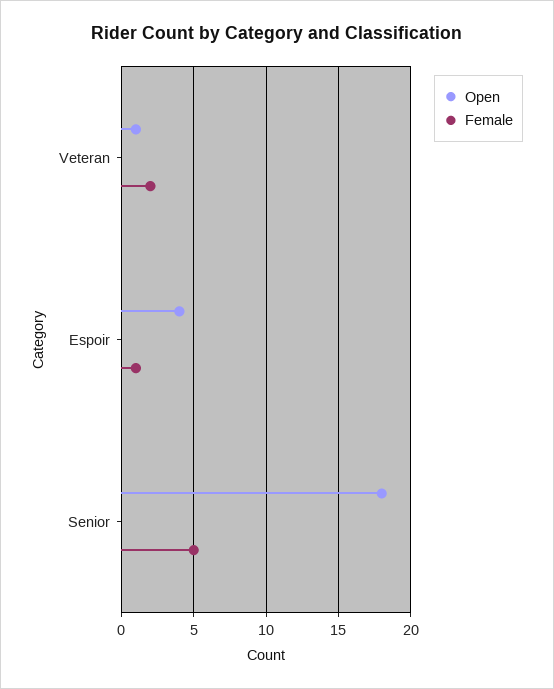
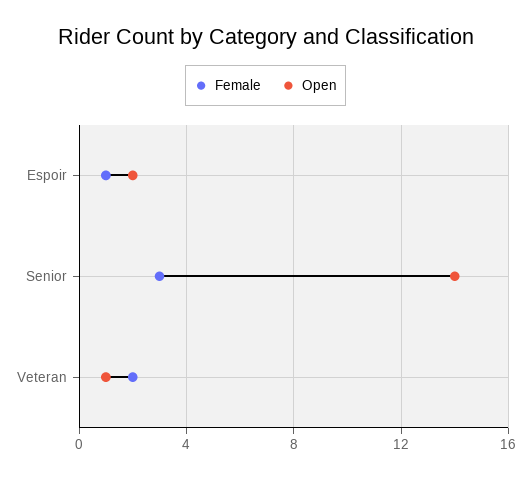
Open, Espoir: 4 -> 2
Open, Senior: 18 -> 14
Female, Senior: 5 -> 3

